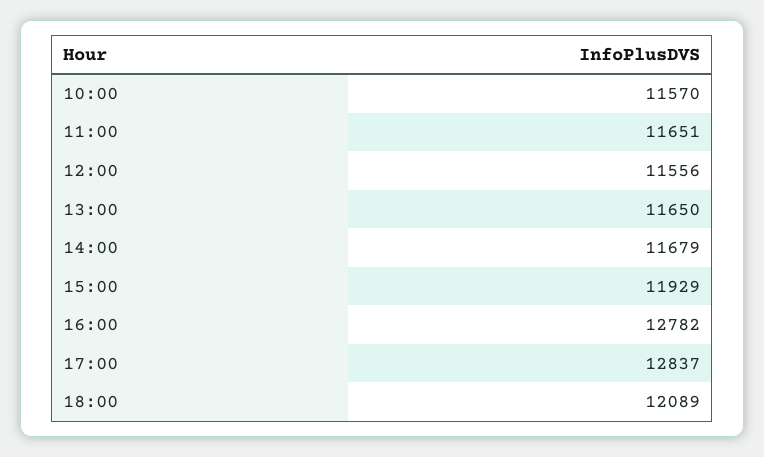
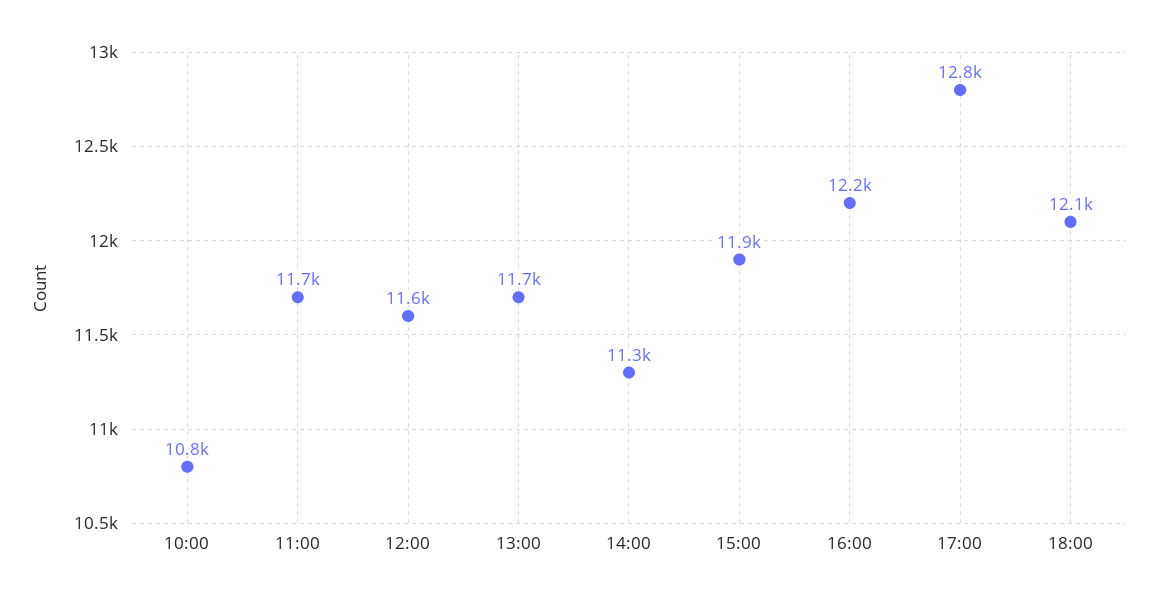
10:00: 11570 -> 10800
14:00: 11679 -> 11300
16:00: 12782 -> 12200

